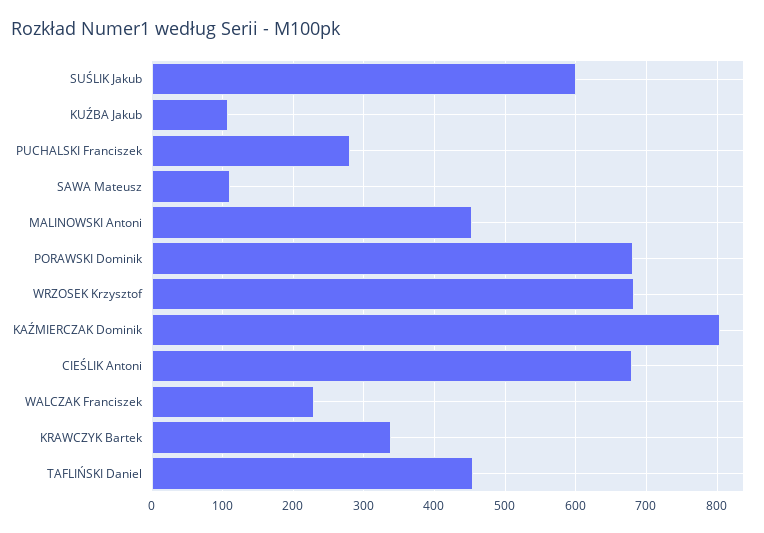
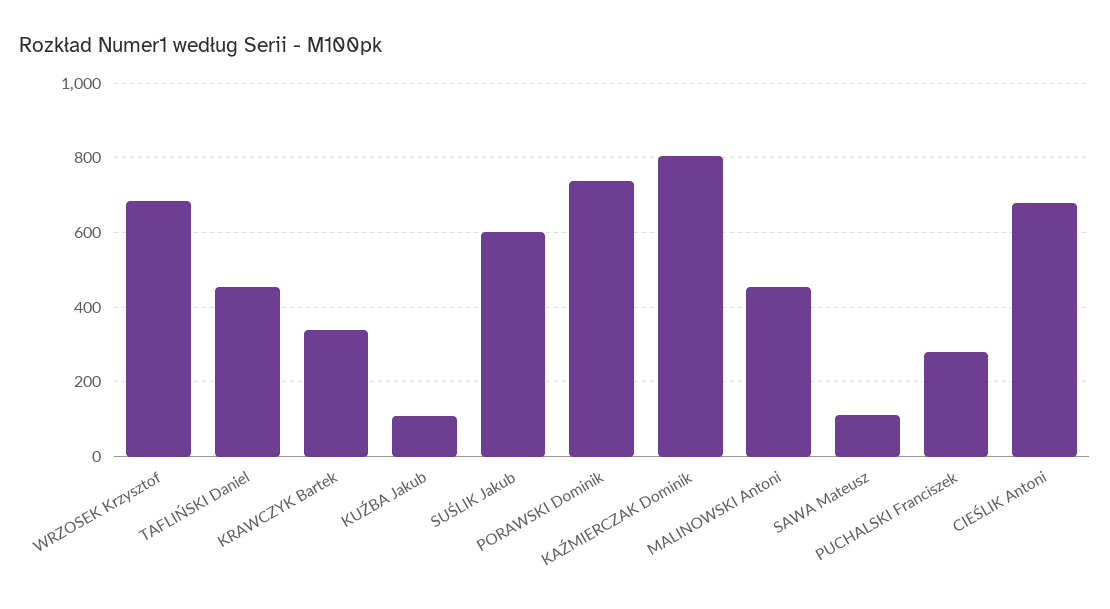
PORAWSKI Dominik: 680 -> 740
WALCZAK Franciszek: 230 -> none

